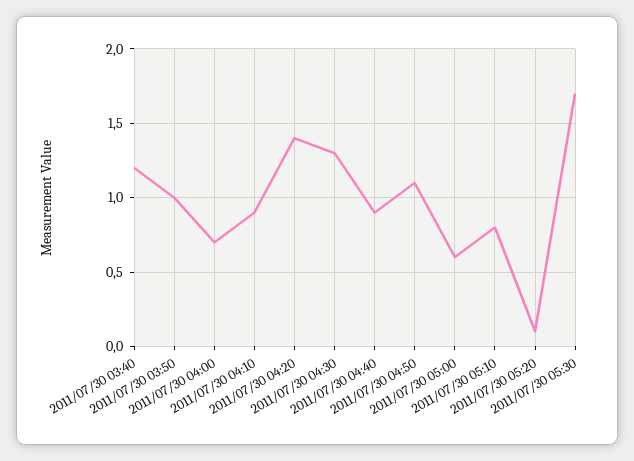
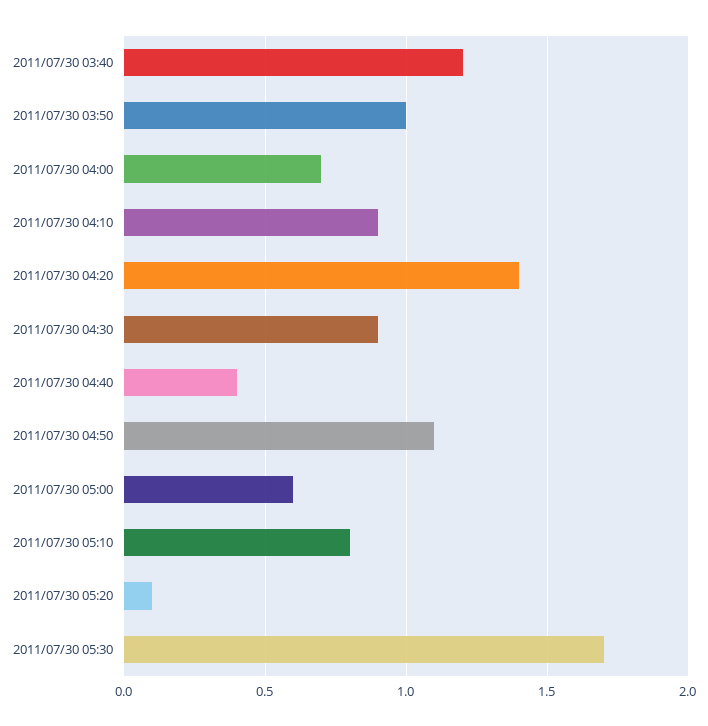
2011/07/30 04:30: 1.3 -> 0.9
2011/07/30 04:40: 0.9 -> 0.4

